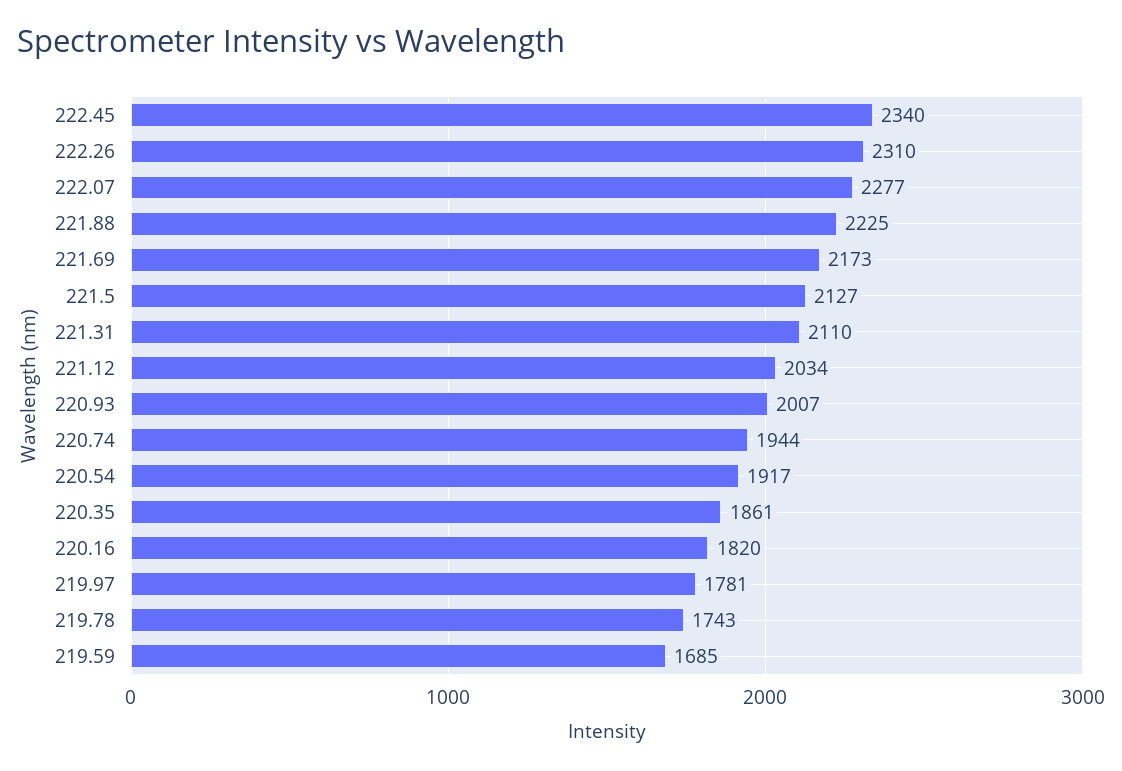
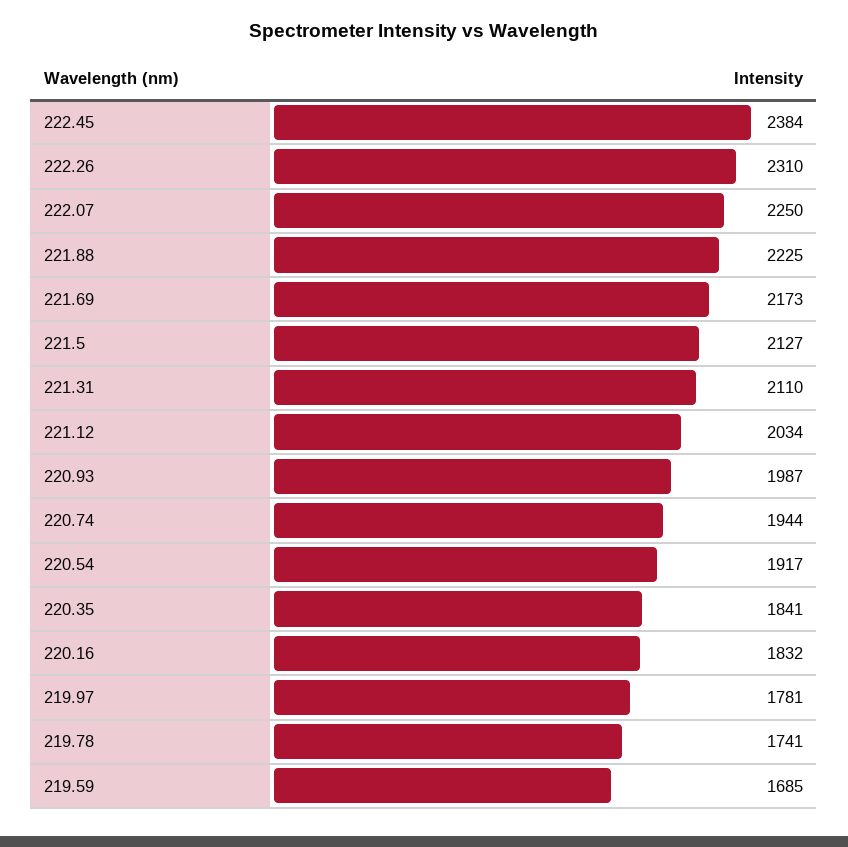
222.45: 2340 -> 2384
222.07: 2277 -> 2250
220.93: 2007 -> 1987
220.35: 1861 -> 1841
220.16: 1820 -> 1832
219.78: 1743 -> 1741

